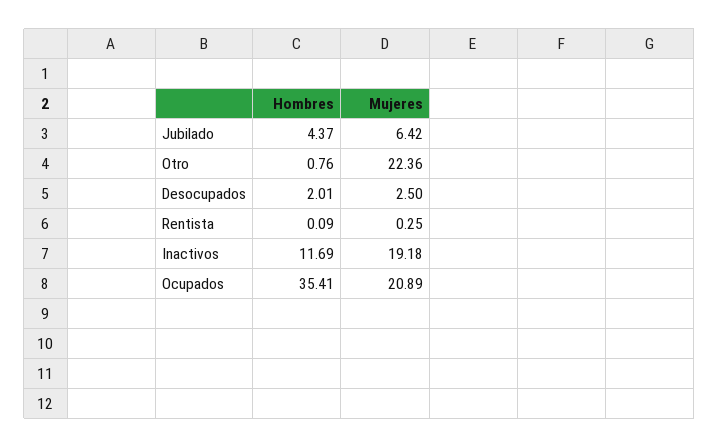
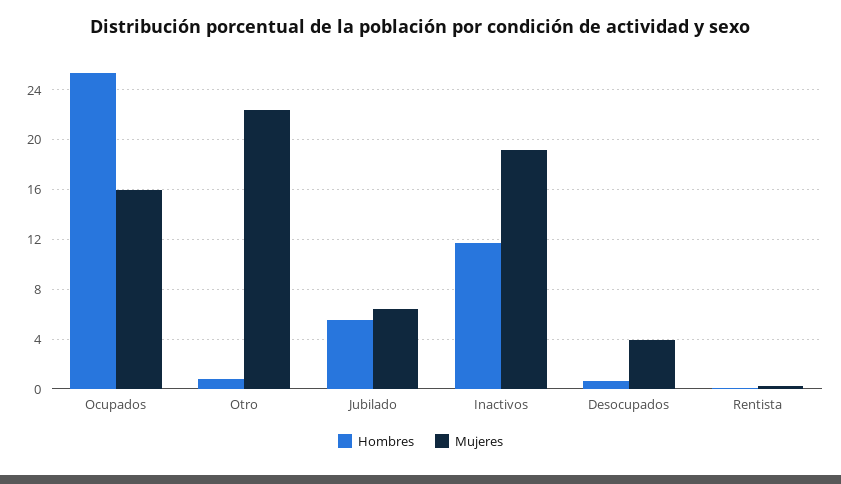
Hombres, Jubilado: 4.37 -> 5.5
Hombres, Desocupados: 2.01 -> 0.5
Mujeres, Desocupados: 2.5 -> 4
Hombres, Ocupados: 35.41 -> 25.5
Mujeres, Ocupados: 20.89 -> 16

